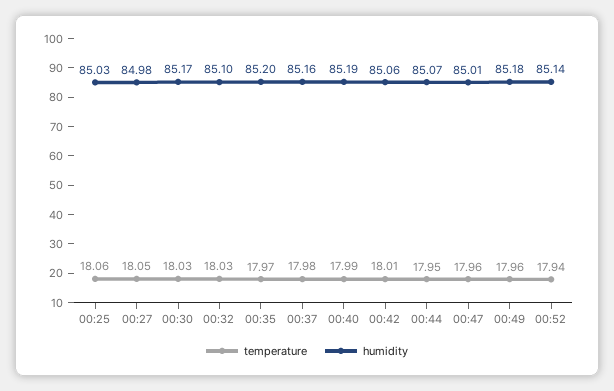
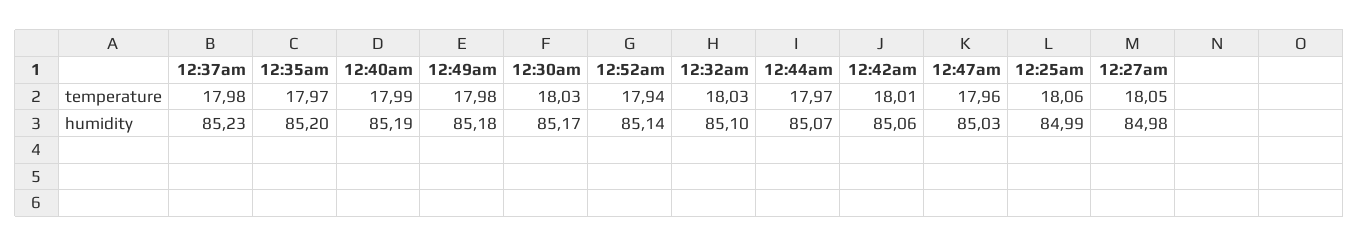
humidity, 00:25: 85.03 -> 84.99
humidity, 00:37: 85.16 -> 85.23
temperature, 00:44: 17.95 -> 17.97
humidity, 00:47: 85.01 -> 85.03
temperature, 00:49: 17.96 -> 17.98

